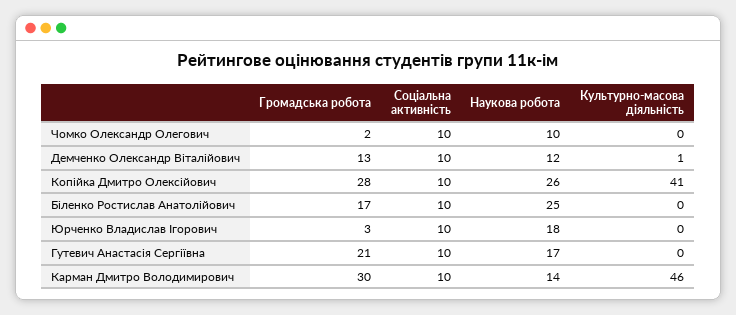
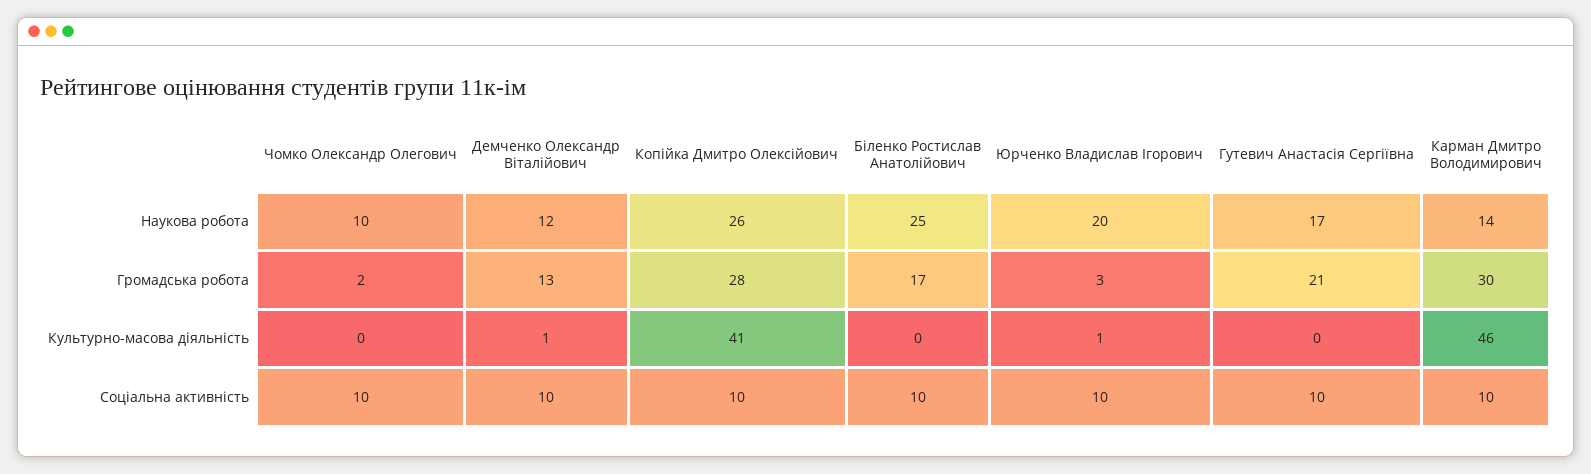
Наукова робота, Юрченко Владислав Ігорович: 18 -> 20
Культурно-масова діяльність, Юрченко Владислав Ігорович: 0 -> 1

